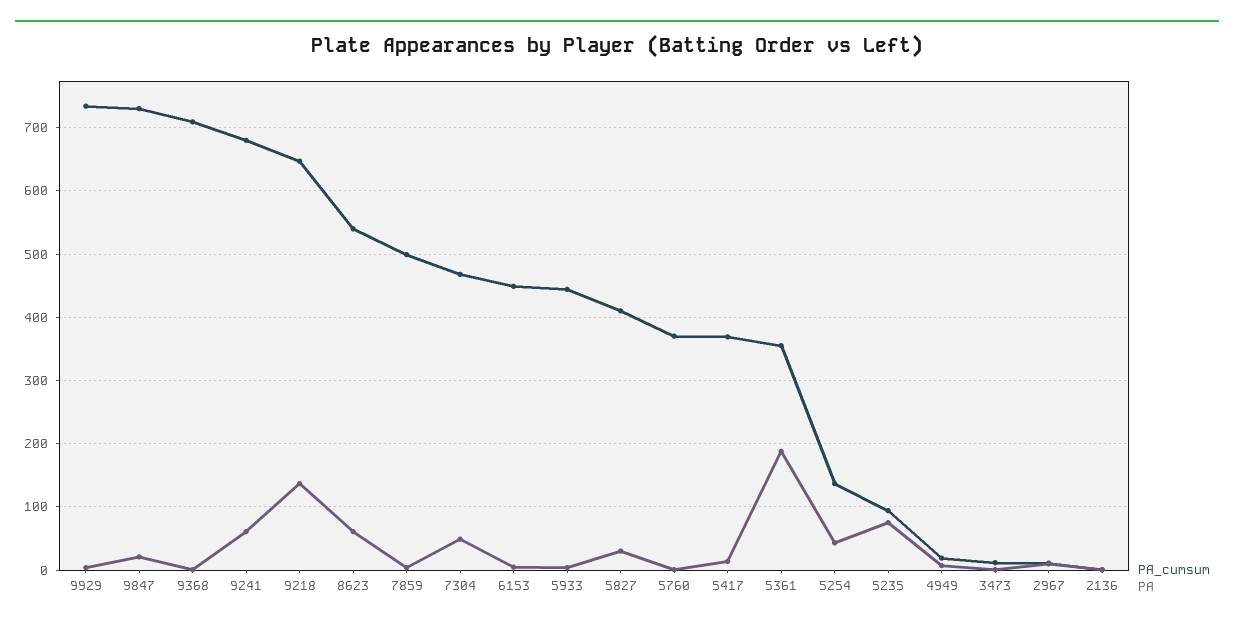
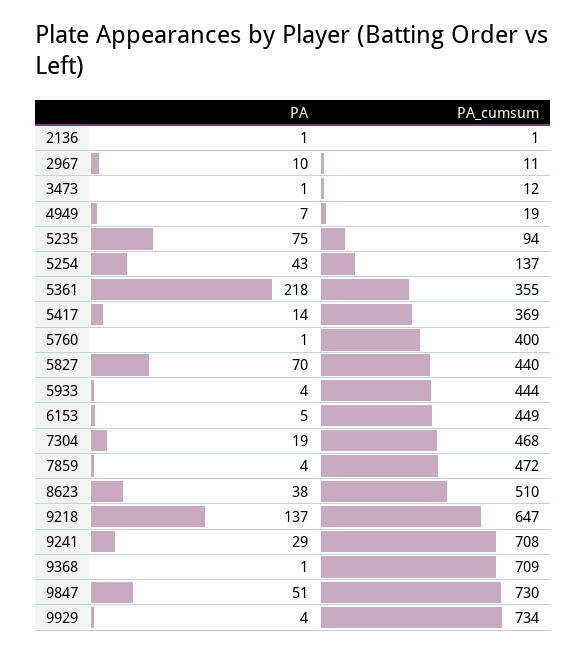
PA, 9847: 20 -> 51
PA_cumsum, 9241: 680 -> 708
PA, 9241: 60 -> 29
PA_cumsum, 8623: 540 -> 510
PA, 8623: 60 -> 38
PA_cumsum, 7859: 500 -> 472
PA, 7304: 50 -> 19
PA_cumsum, 5827: 410 -> 440
PA, 5827: 30 -> 70
PA_cumsum, 5760: 370 -> 400
PA, 5361: 190 -> 218

